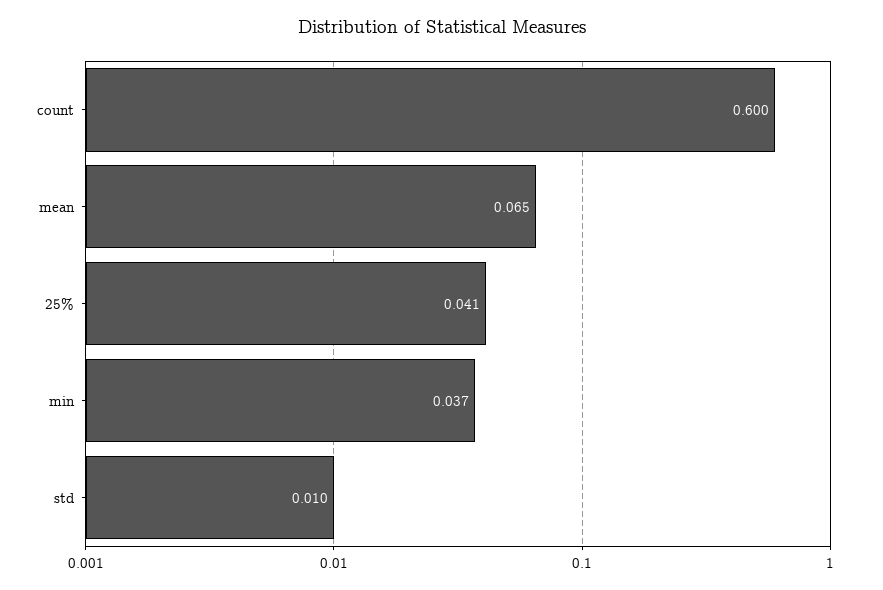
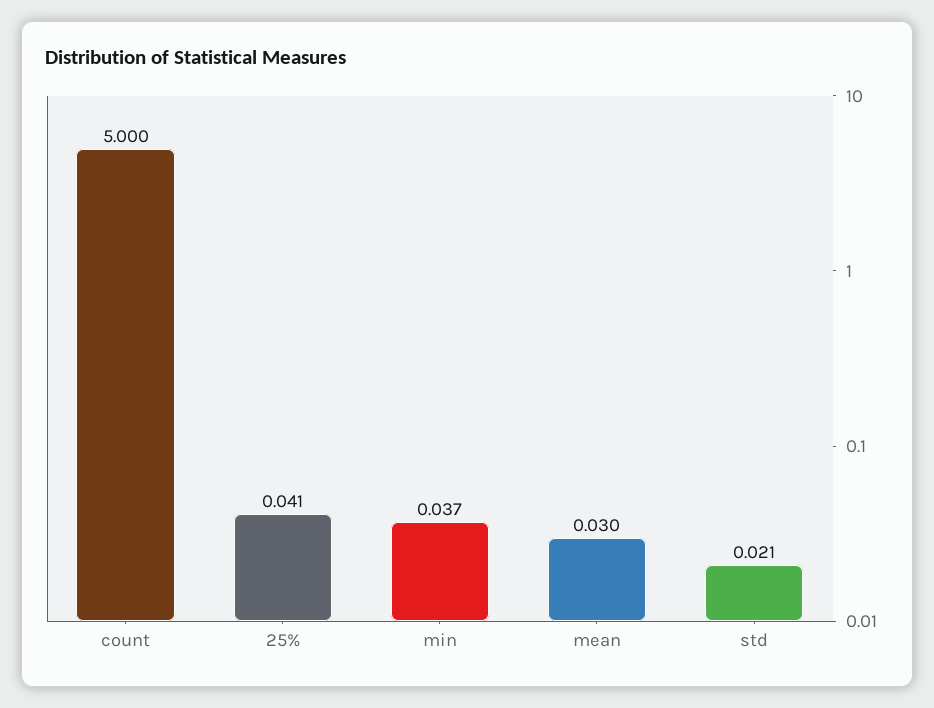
count: 0.6 -> 5
mean: 0.065 -> 0.03
std: 0.01 -> 0.021

